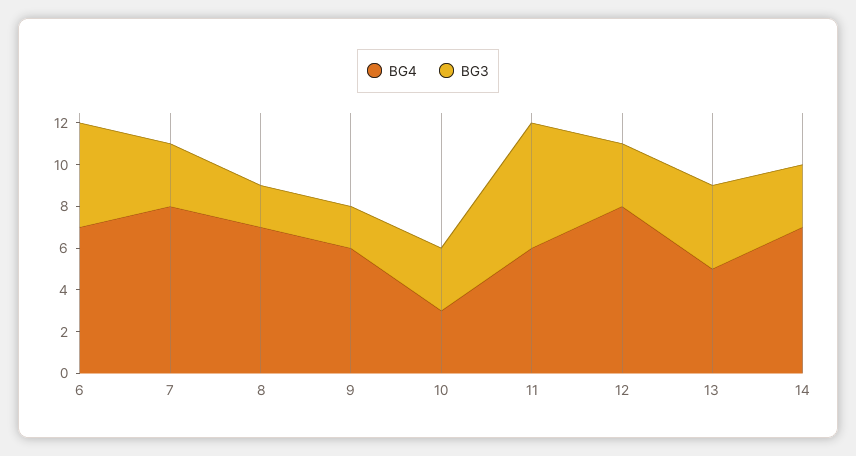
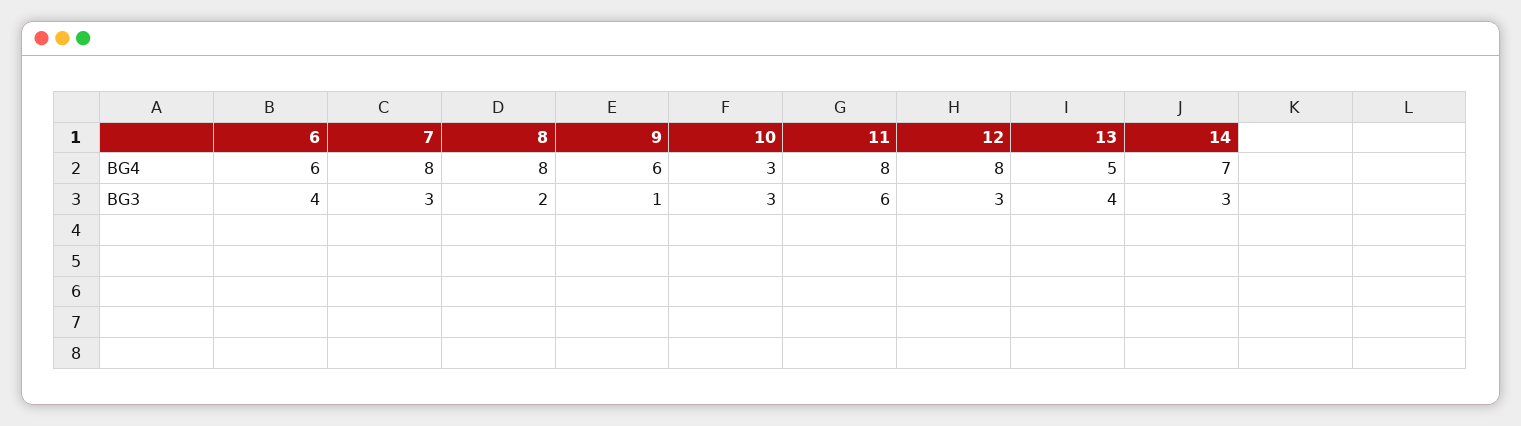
BG4, 6: 7 -> 6
BG3, 6: 5 -> 4
BG4, 8: 7 -> 8
BG3, 9: 2 -> 1
BG4, 11: 6 -> 8

